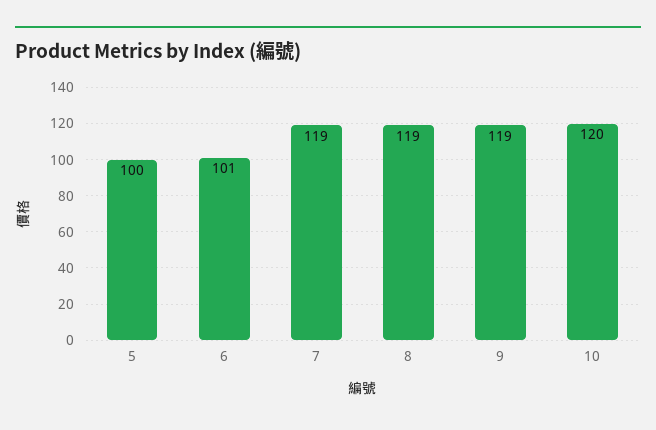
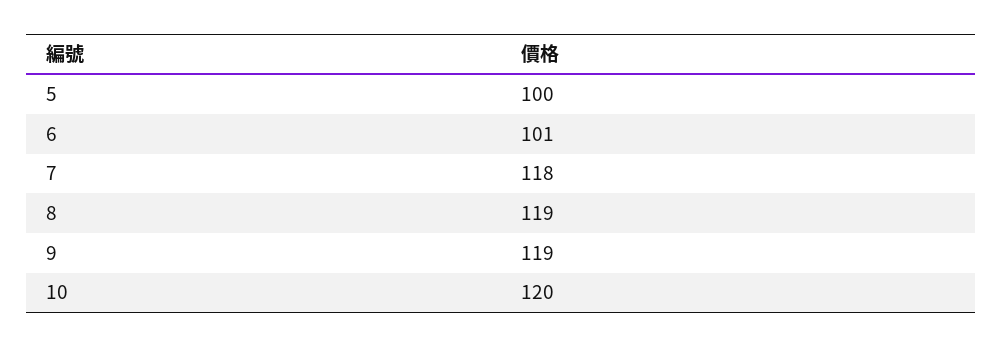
7: 119 -> 118

